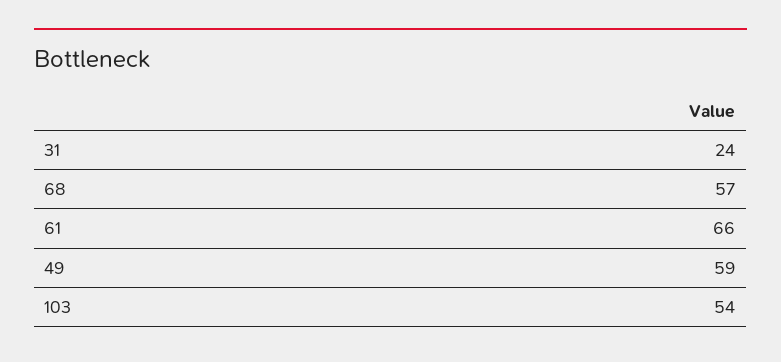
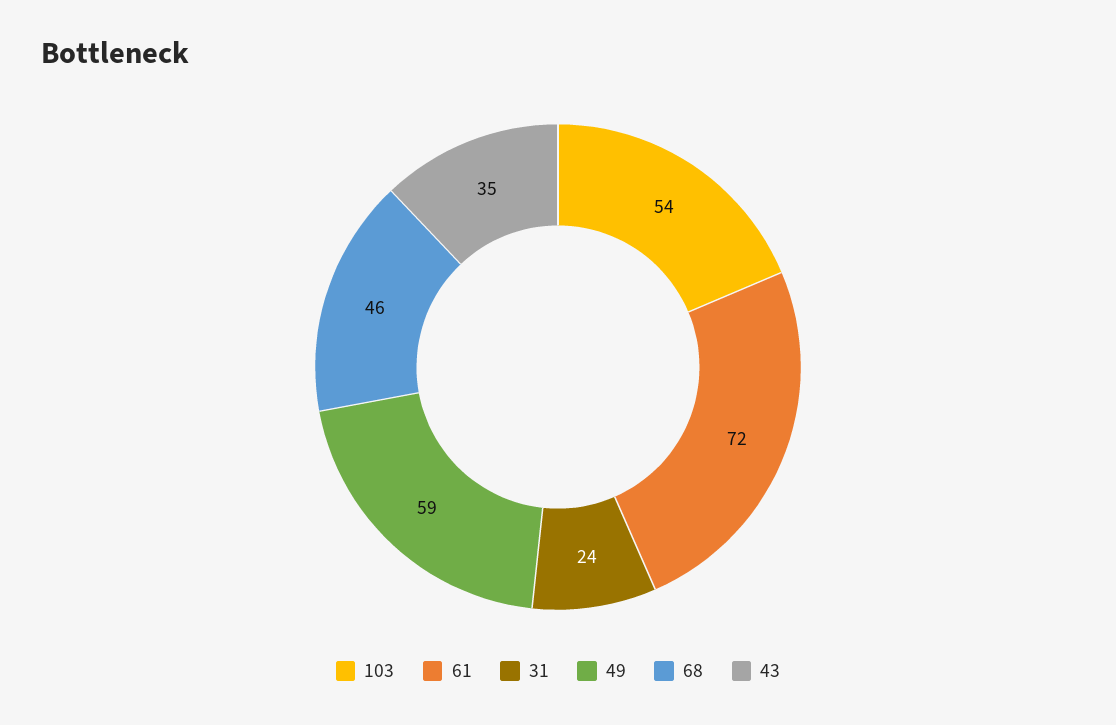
68: 57 -> 46
61: 66 -> 72
43: none -> 35

